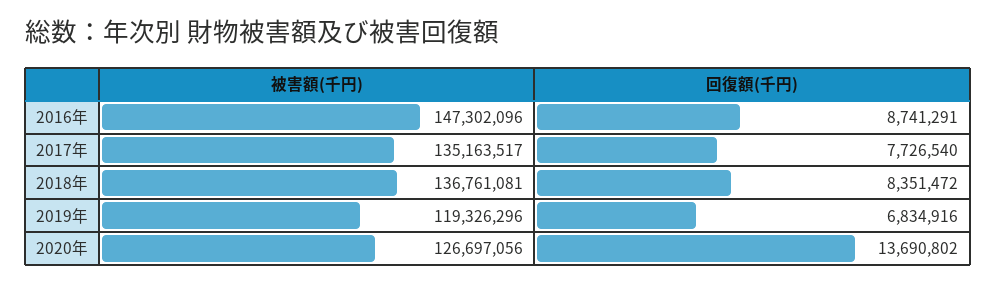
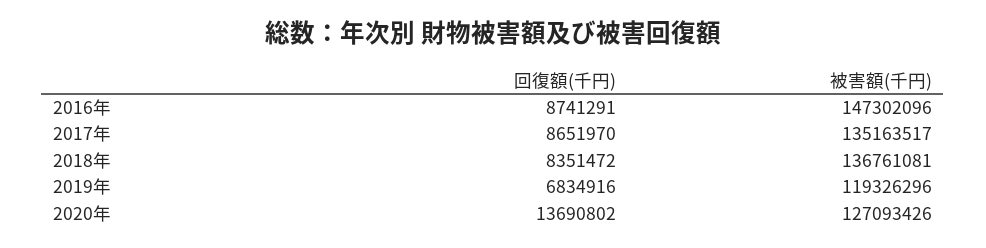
回復額(千円), 2017年: 7726540 -> 8651970
被害額(千円), 2020年: 126697056 -> 127093426

